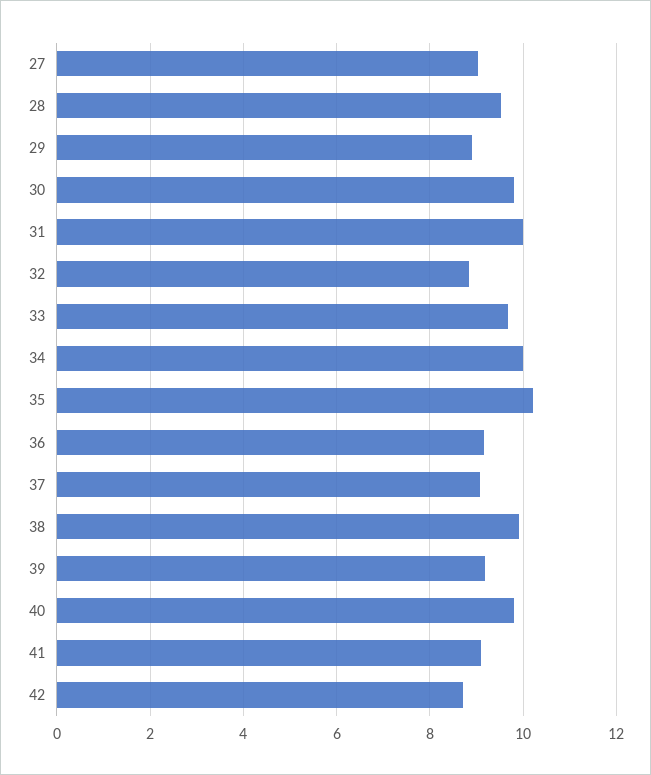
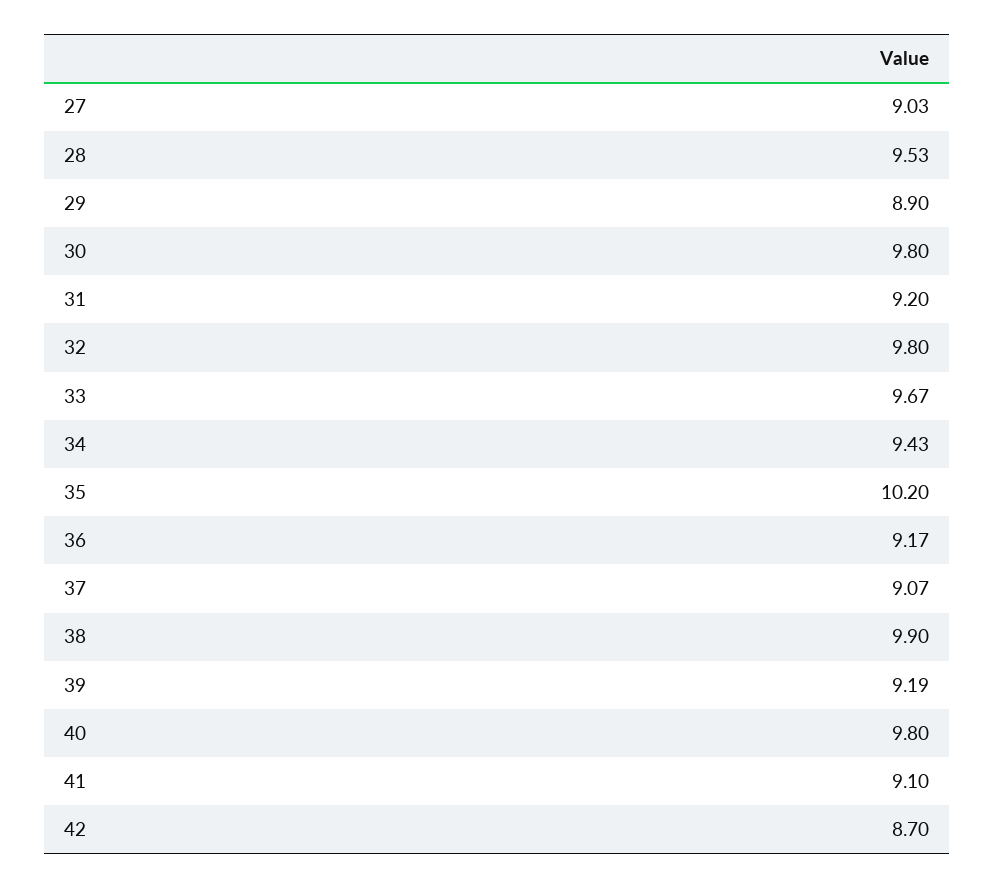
31: 10 -> 9.2
32: 8.8 -> 9.8
34: 10 -> 9.43

